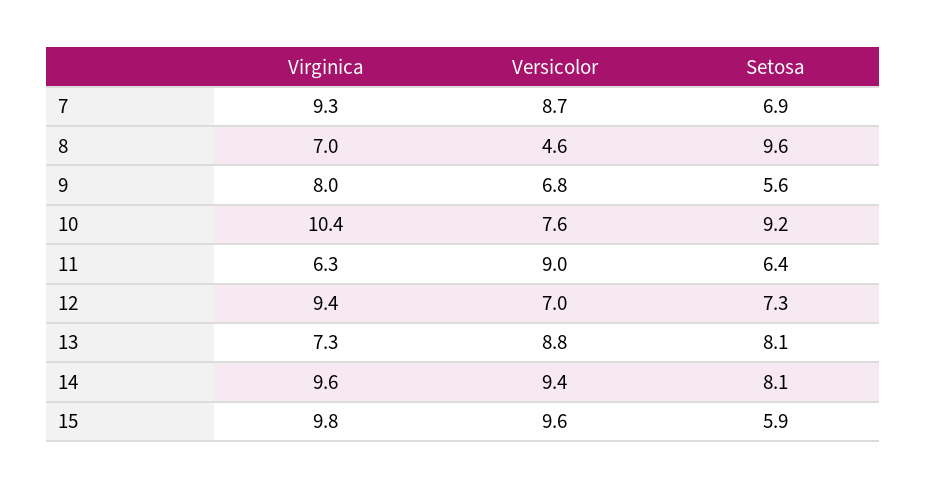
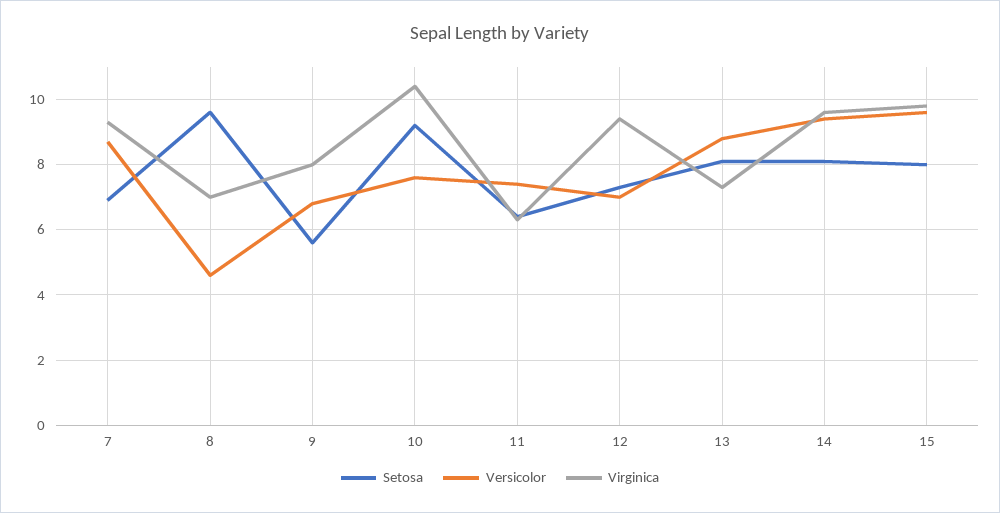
Versicolor, 11: 9 -> 7.5
Setosa, 15: 5.9 -> 8

